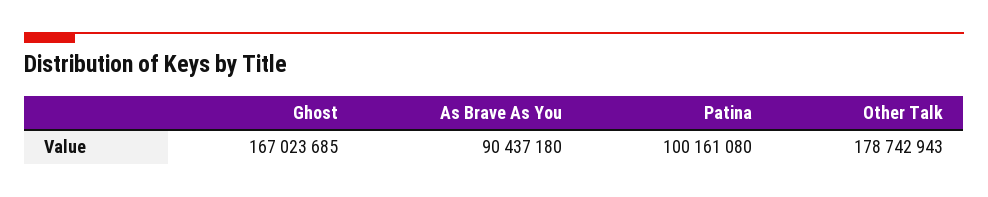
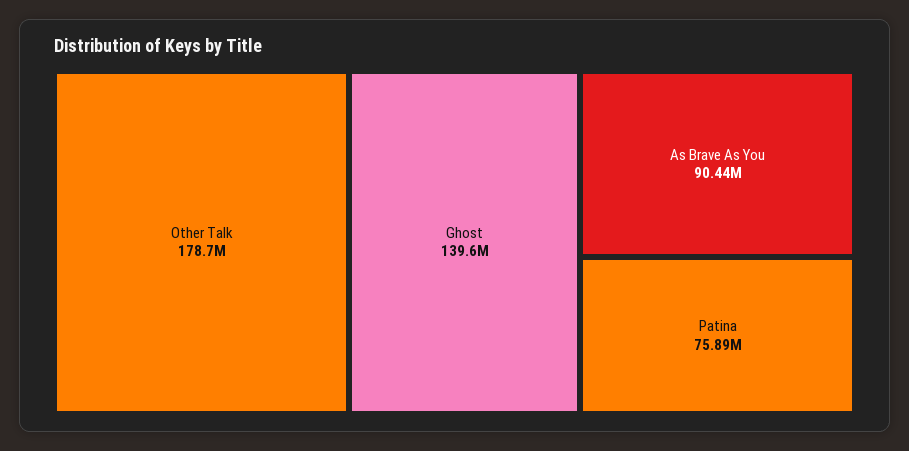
Ghost: 167023685 -> 139600000
Patina: 100161080 -> 75890000

